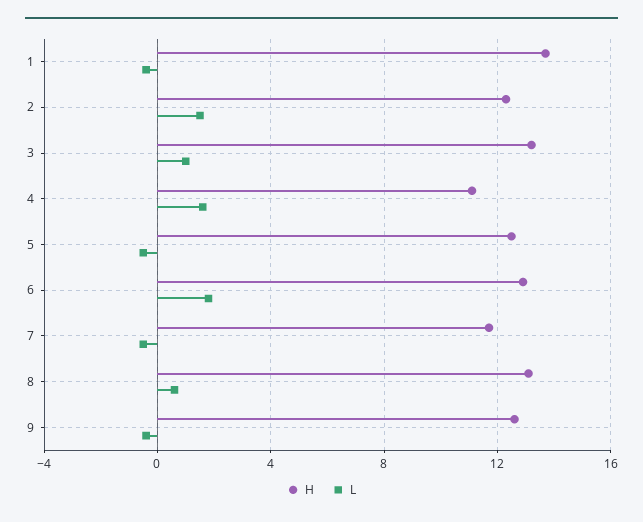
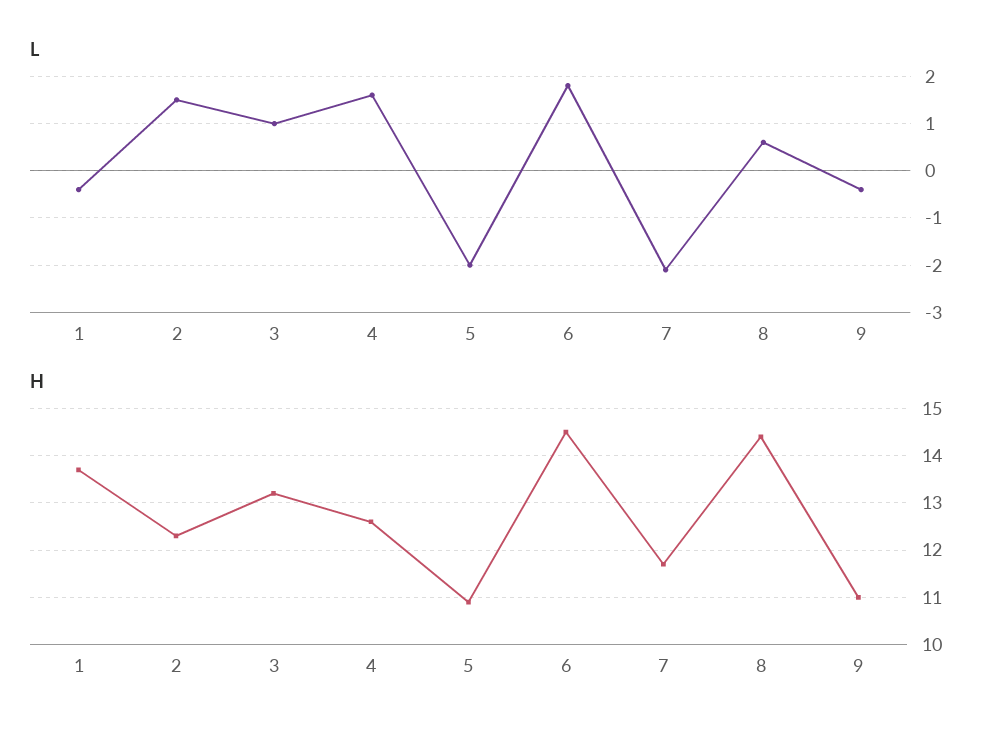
H, 4: 11 -> 12.5
H, 5: 12.5 -> 11
L, 5: -0.5 -> -2
H, 6: 13 -> 14.5
L, 7: -0.5 -> -2
H, 8: 13 -> 14.5
H, 9: 12.5 -> 11

